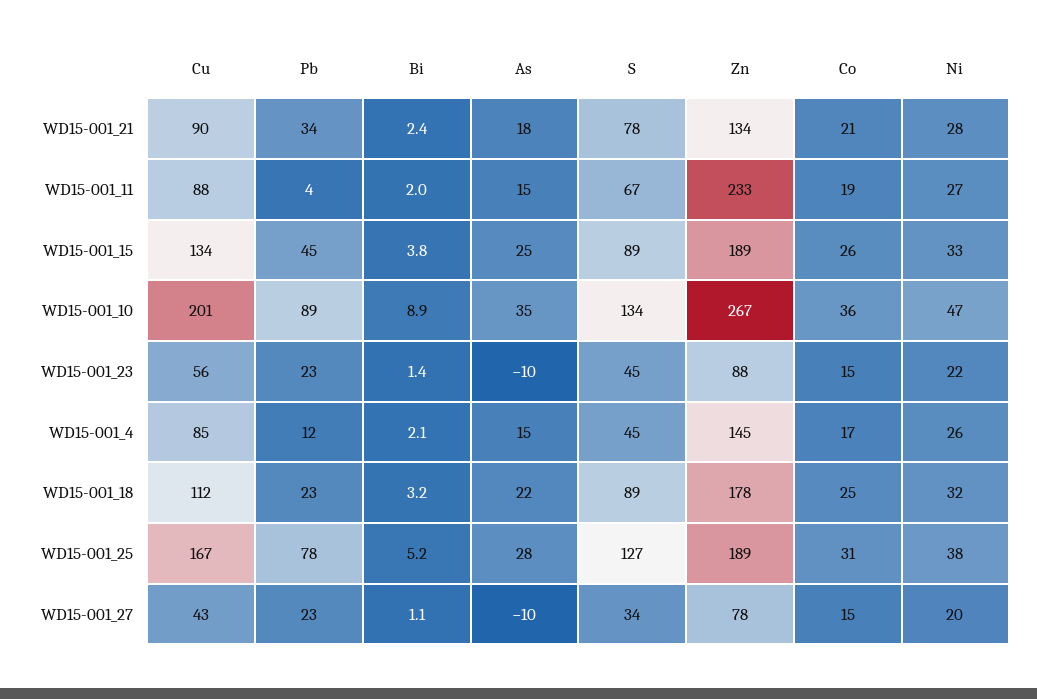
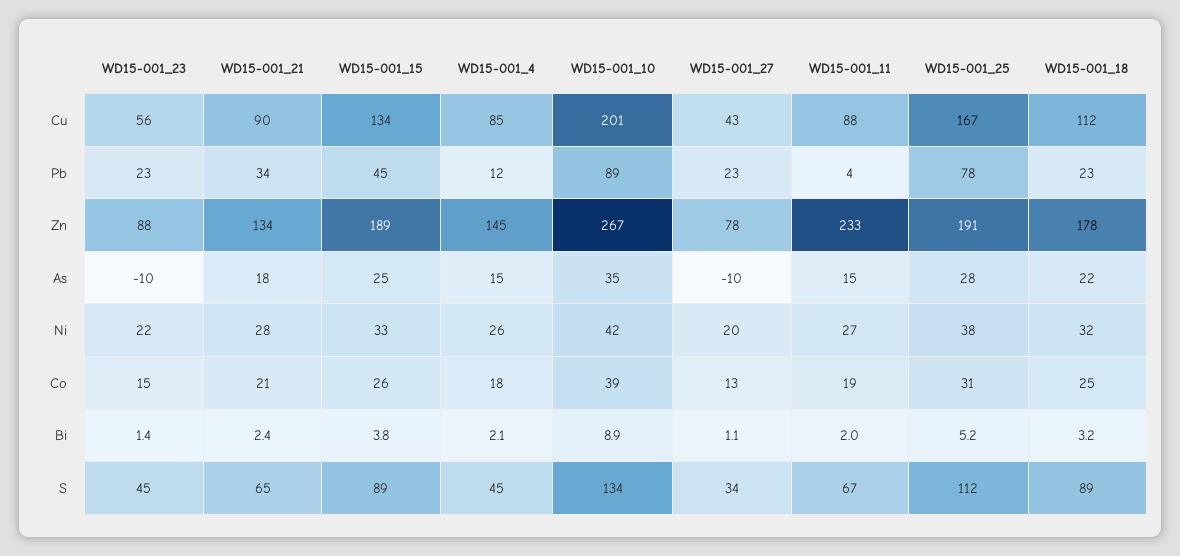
S, WD15-001_21: 78 -> 65
Co, WD15-001_10: 36 -> 39
Ni, WD15-001_10: 47 -> 42
Co, WD15-001_4: 17 -> 18
S, WD15-001_25: 127 -> 112
Zn, WD15-001_25: 189 -> 191
Co, WD15-001_27: 15 -> 13

